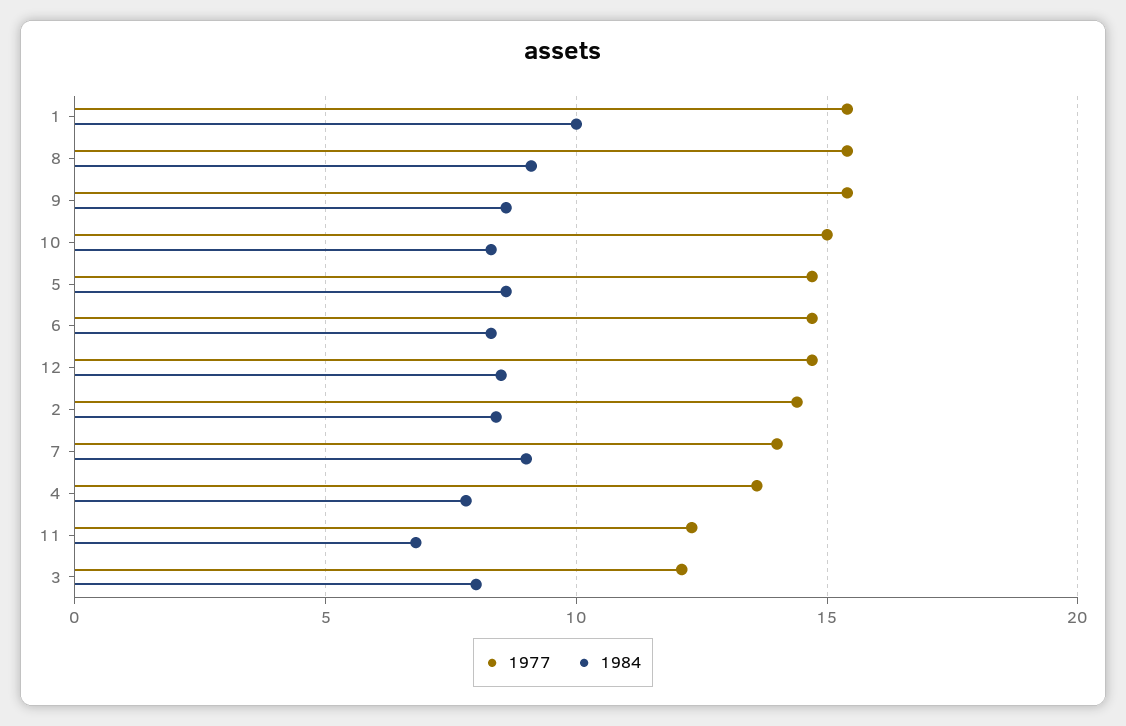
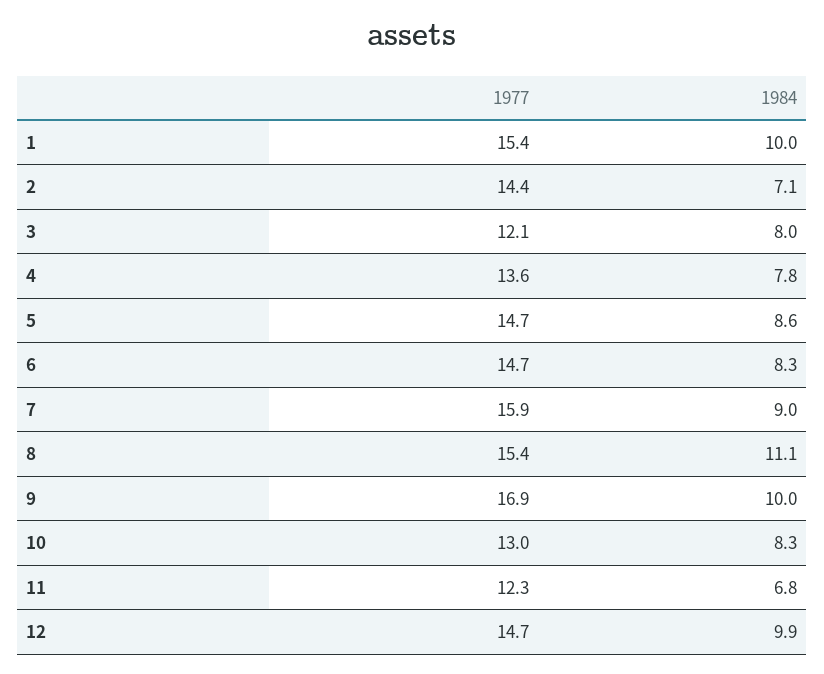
1984, 8: 9 -> 11.1
1977, 9: 15.5 -> 16.9
1984, 9: 8.5 -> 10
1977, 10: 15 -> 13
1984, 12: 8.5 -> 9.9
1984, 2: 8.5 -> 7.1
1977, 7: 14 -> 15.9

